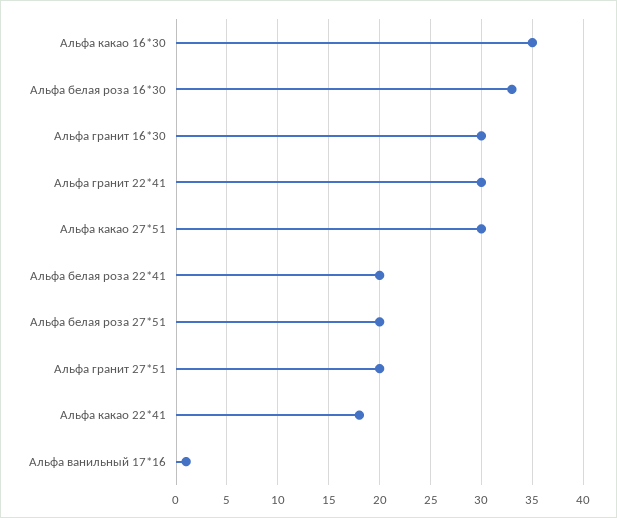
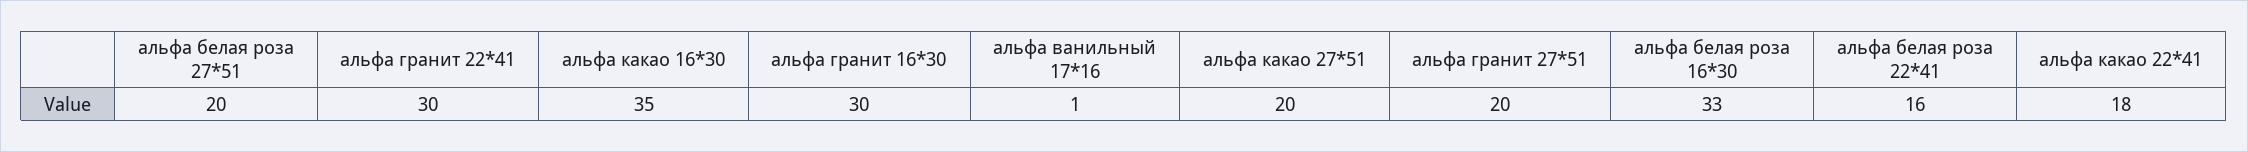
Альфа какао 27*51: 30 -> 20
Альфа белая роза 22*41: 20 -> 16

